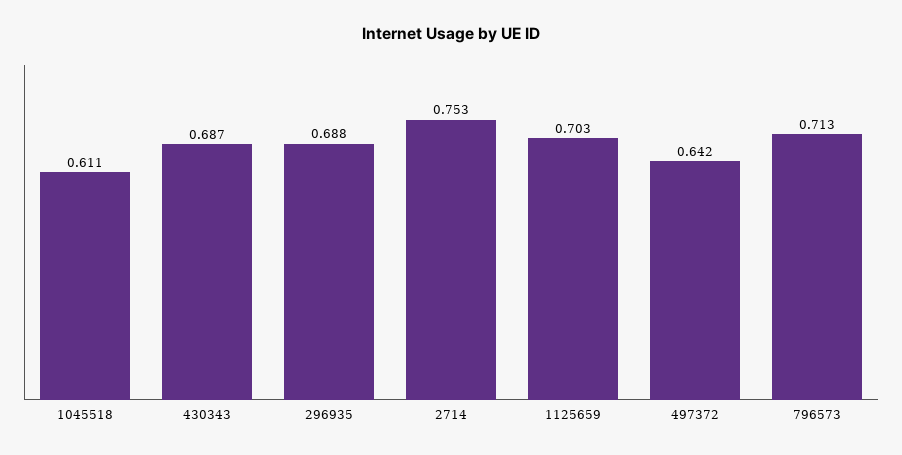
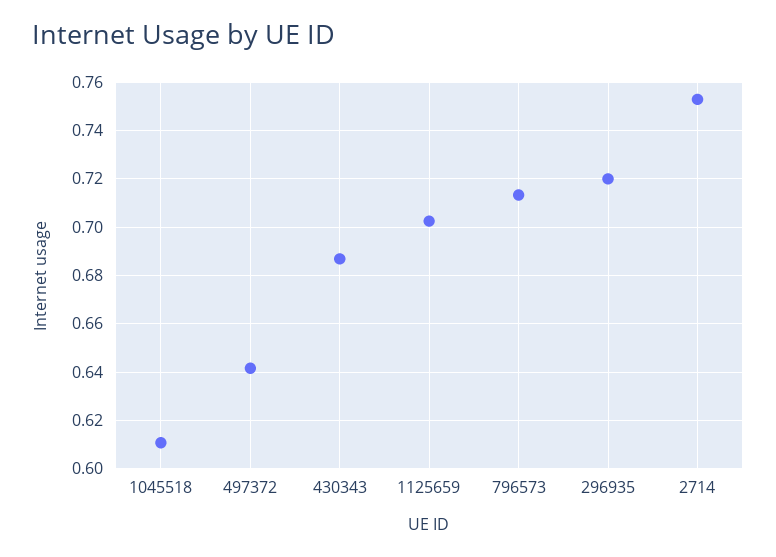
296935: 0.688 -> 0.72

